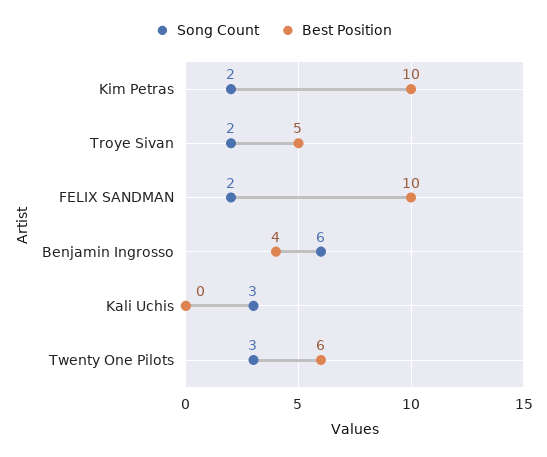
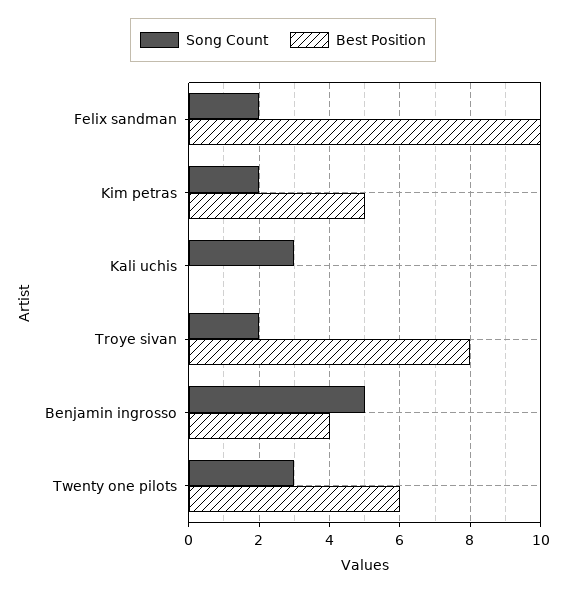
Best Position, Kim Petras: 10 -> 5
Best Position, Troye Sivan: 5 -> 8
Song Count, Benjamin Ingrosso: 6 -> 5

